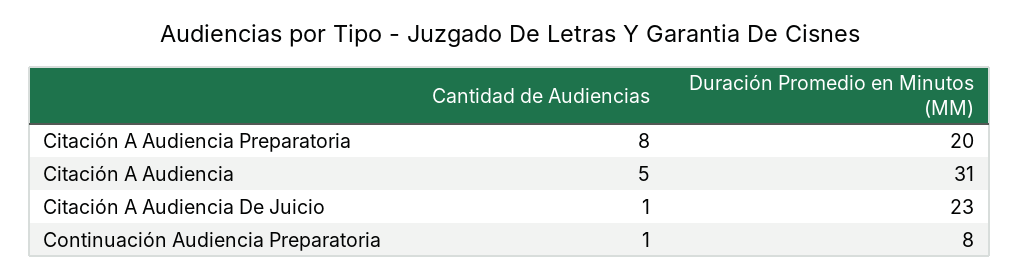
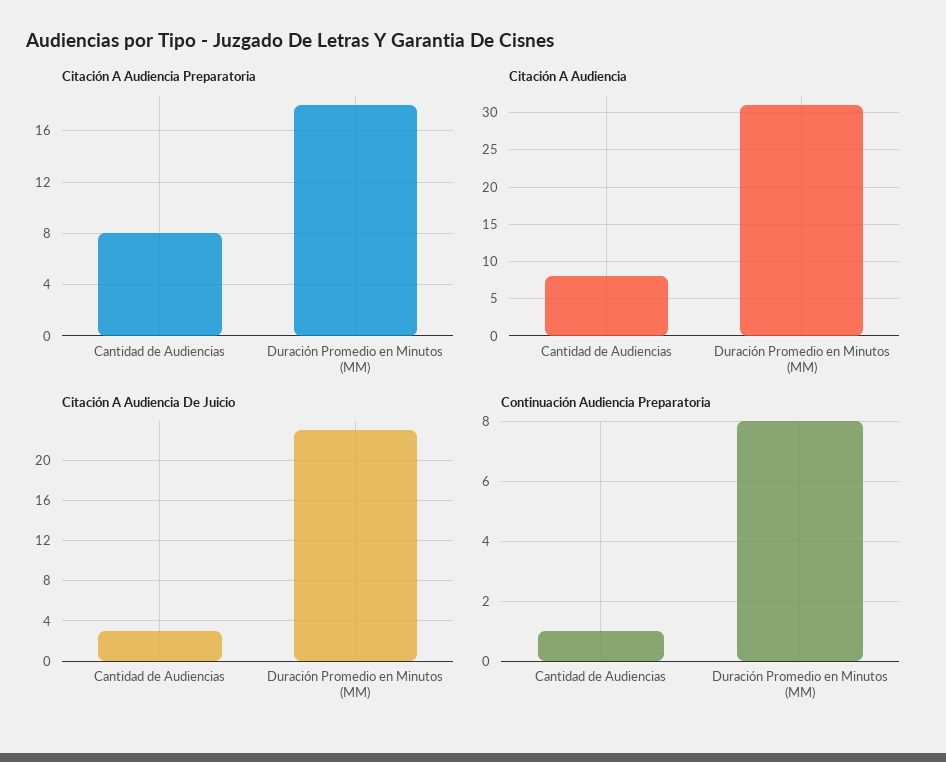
Citación A Audiencia Preparatoria, Duración Promedio en Minutos (MM): 20 -> 18
Citación A Audiencia, Cantidad de Audiencias: 5 -> 8
Citación A Audiencia De Juicio, Cantidad de Audiencias: 1 -> 3

